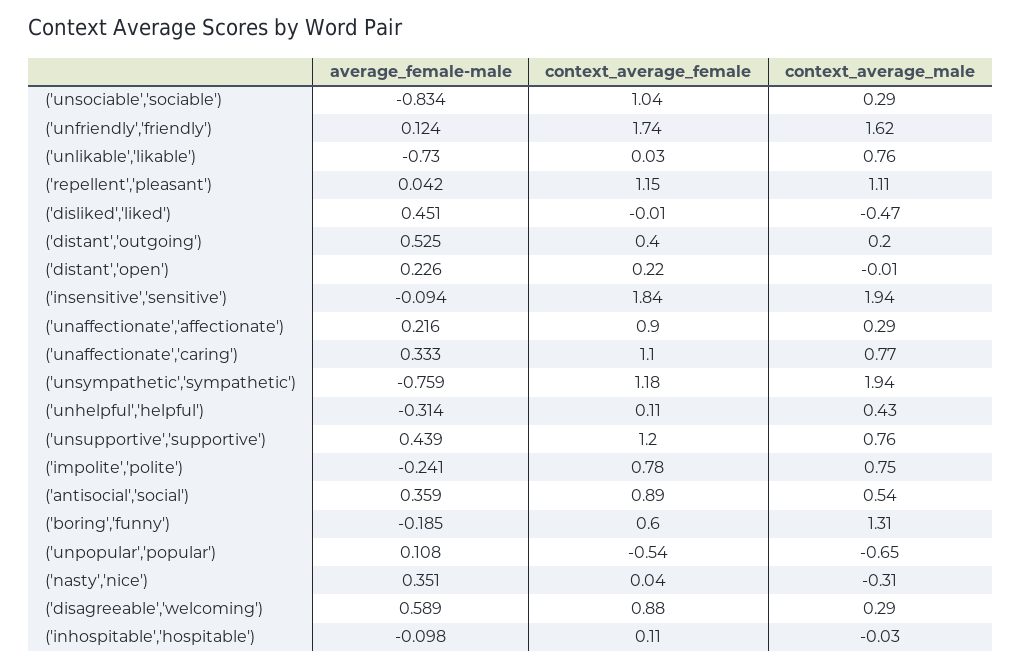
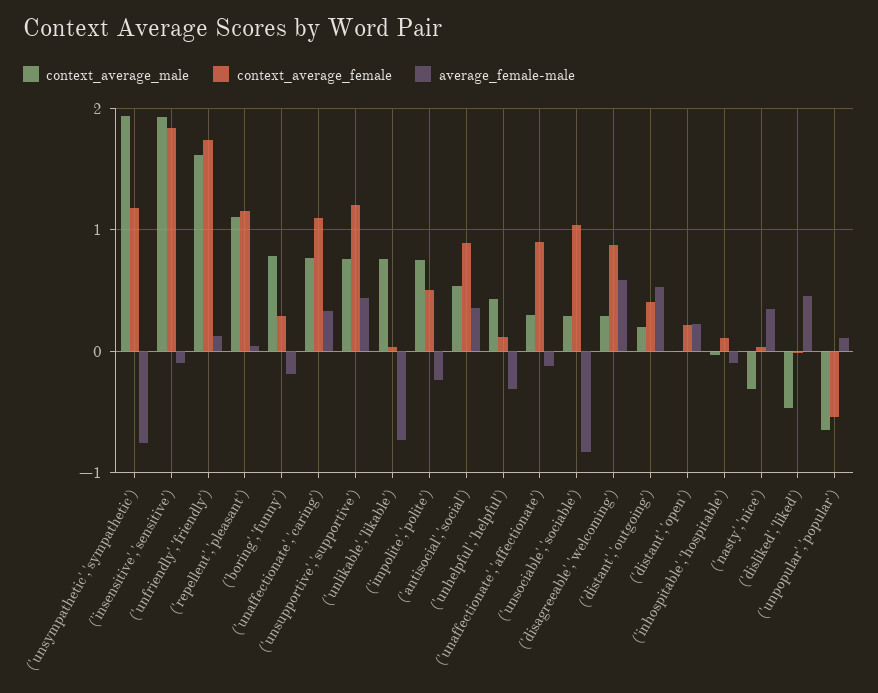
average_female-male, ('unaffectionate','affectionate'): 0.216 -> -0.1
context_average_female, ('impolite','polite'): 0.78 -> 0.5
context_average_female, ('boring','funny'): 0.6 -> 0.3
context_average_male, ('boring','funny'): 1.31 -> 0.8

